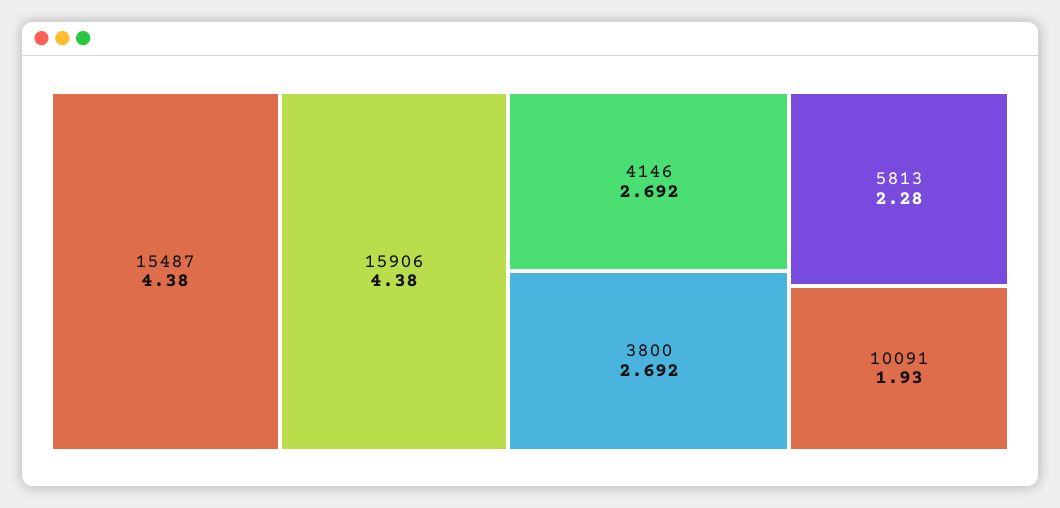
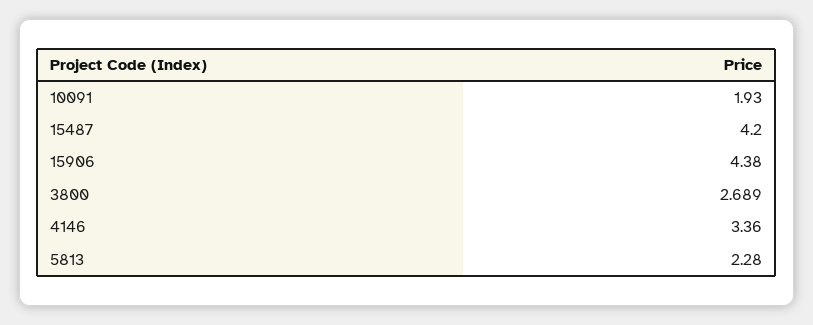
15487: 4.38 -> 4.2
4146: 2.692 -> 3.36
3800: 2.692 -> 2.689

